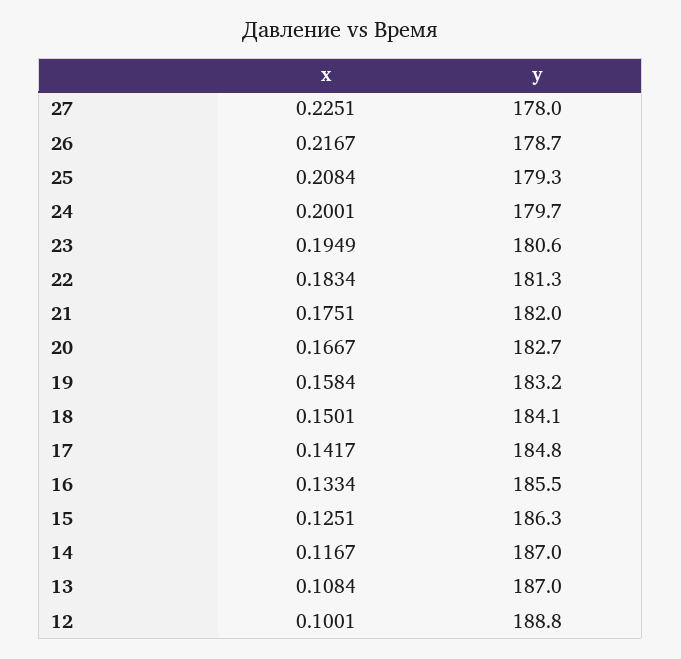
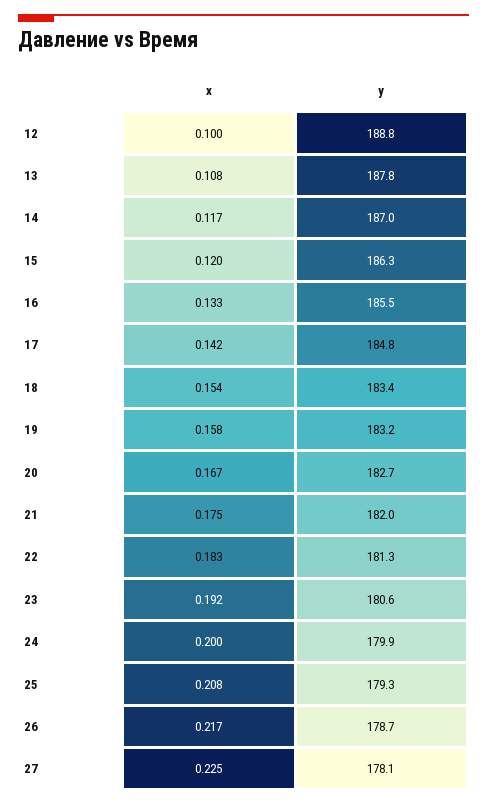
y, 27: 178 -> 178.1
y, 24: 179.7 -> 179.9
x, 23: 0.1949 -> 0.192
x, 18: 0.1501 -> 0.154
y, 18: 184.1 -> 183.4
x, 15: 0.1251 -> 0.12
y, 13: 187 -> 187.8

